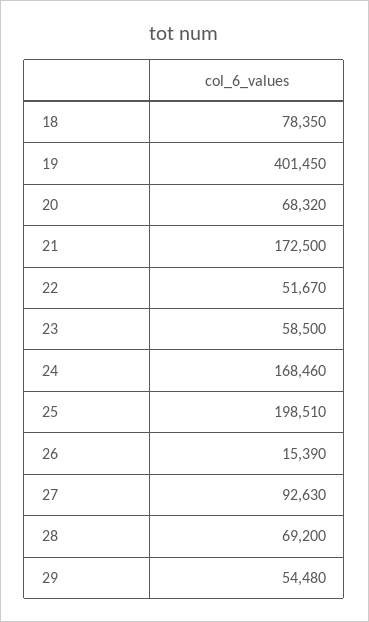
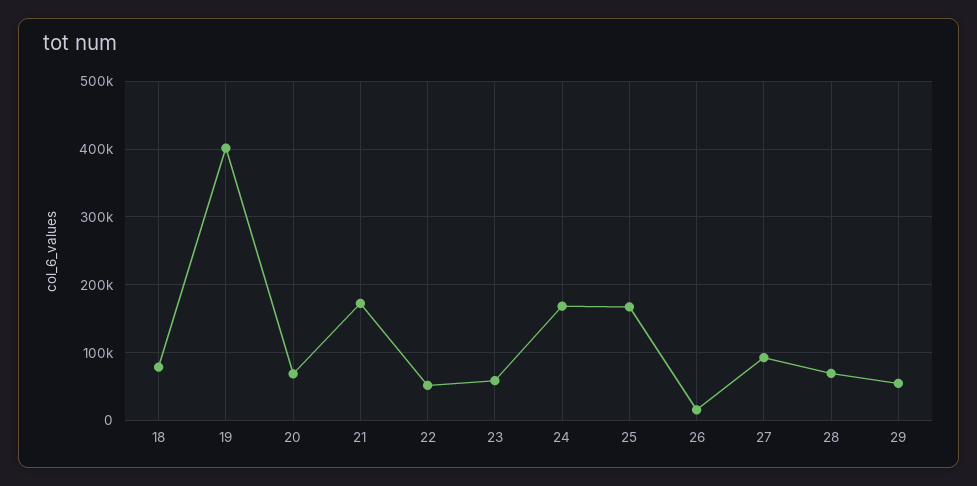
25: 198510 -> 170000

